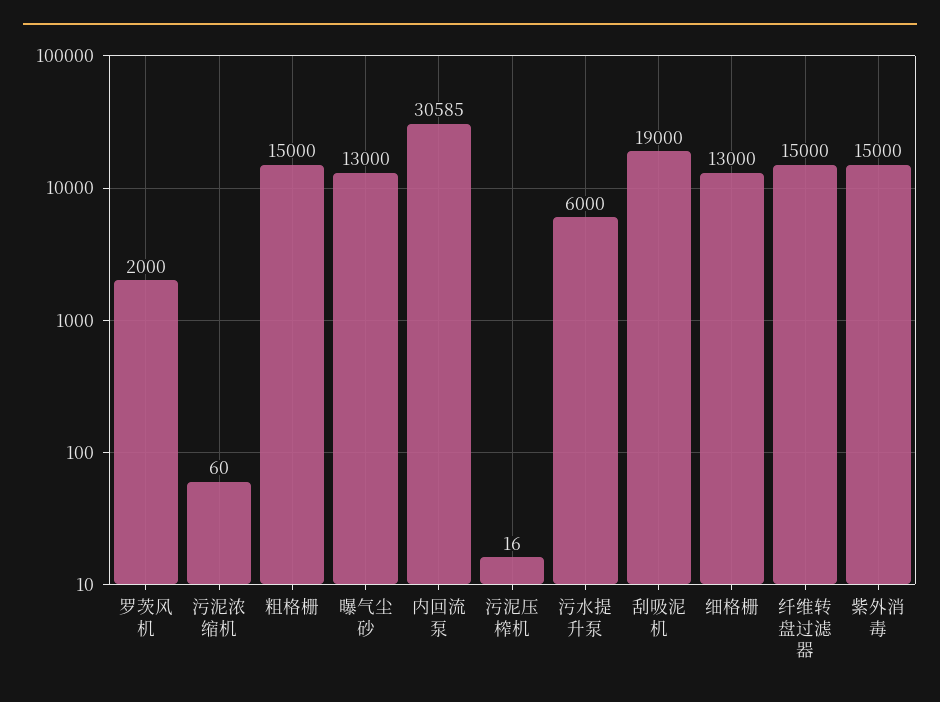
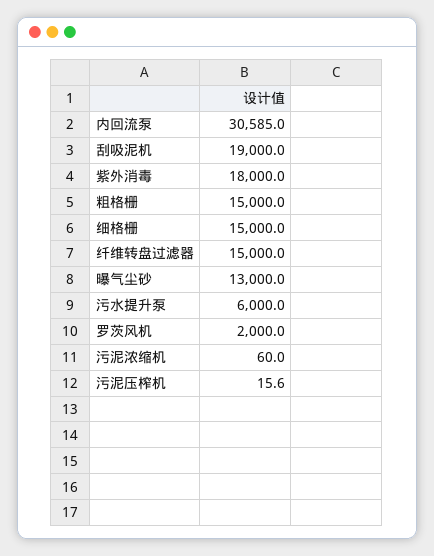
细格栅: 13000 -> 15000
紫外消毒: 15000 -> 18000

